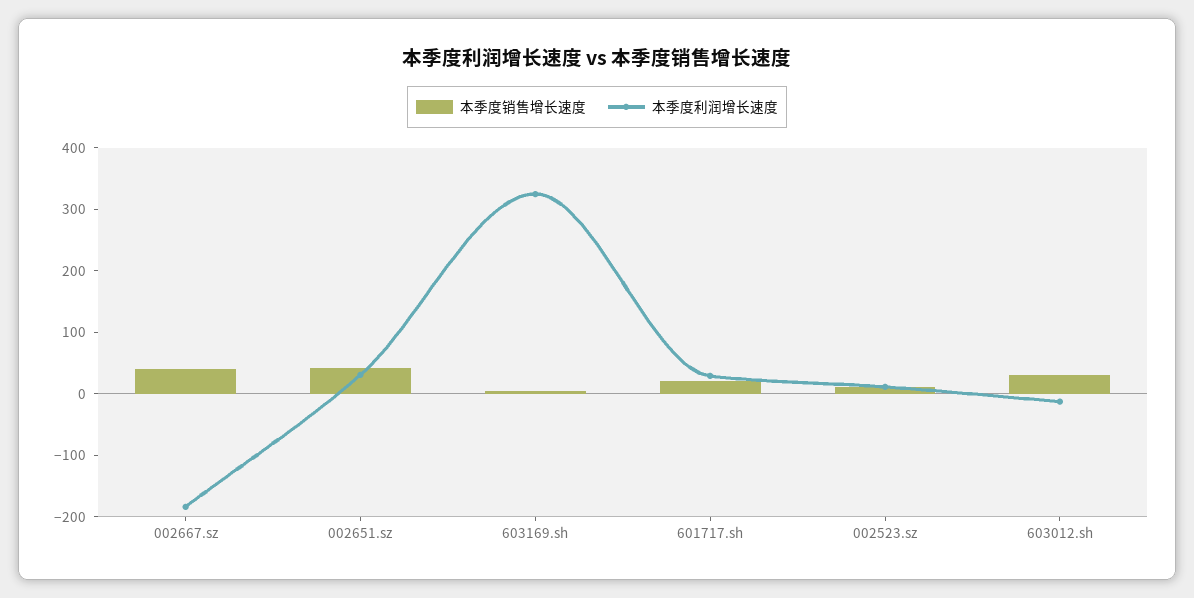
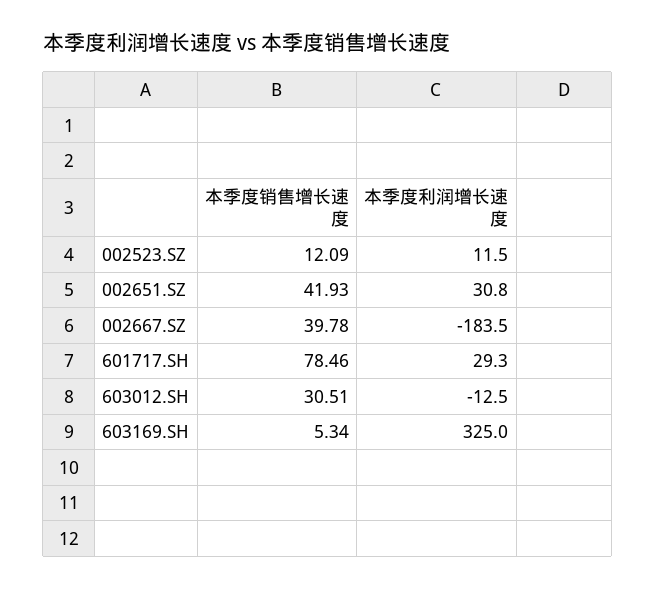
本季度销售增长速度, 601717.sh: 20 -> 78.46

